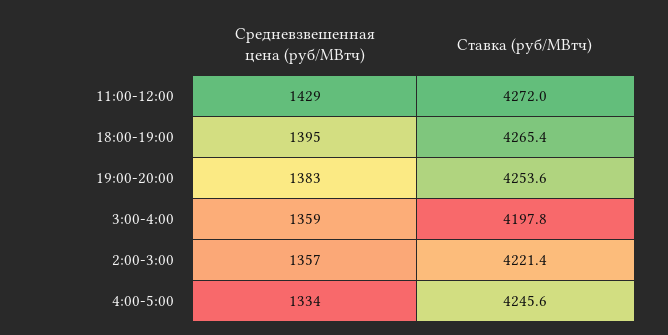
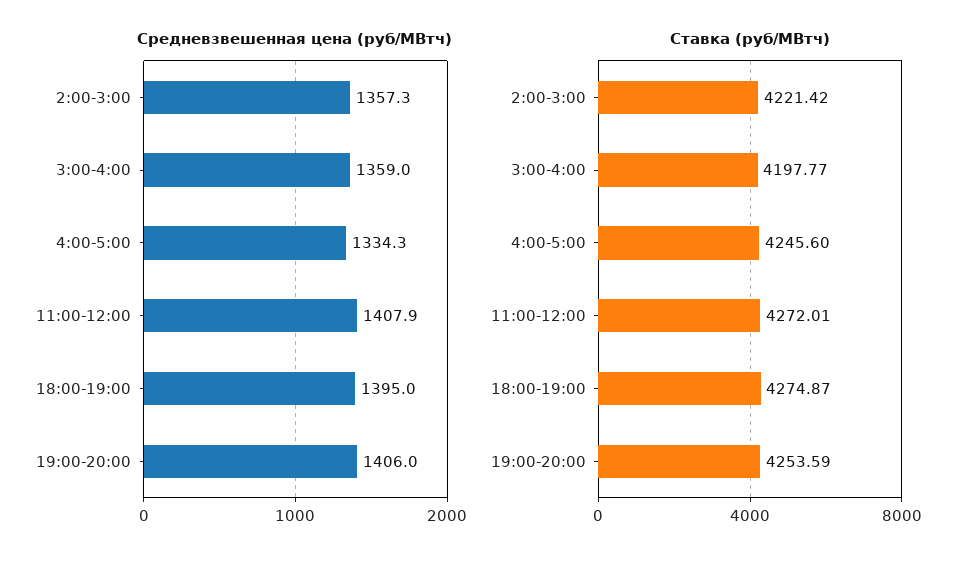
Средневзвешенная цена (руб/МВтч), 11:00-12:00: 1429 -> 1407.9
Ставка (руб/МВтч), 18:00-19:00: 4265.4 -> 4274.87
Средневзвешенная цена (руб/МВтч), 19:00-20:00: 1383 -> 1406

